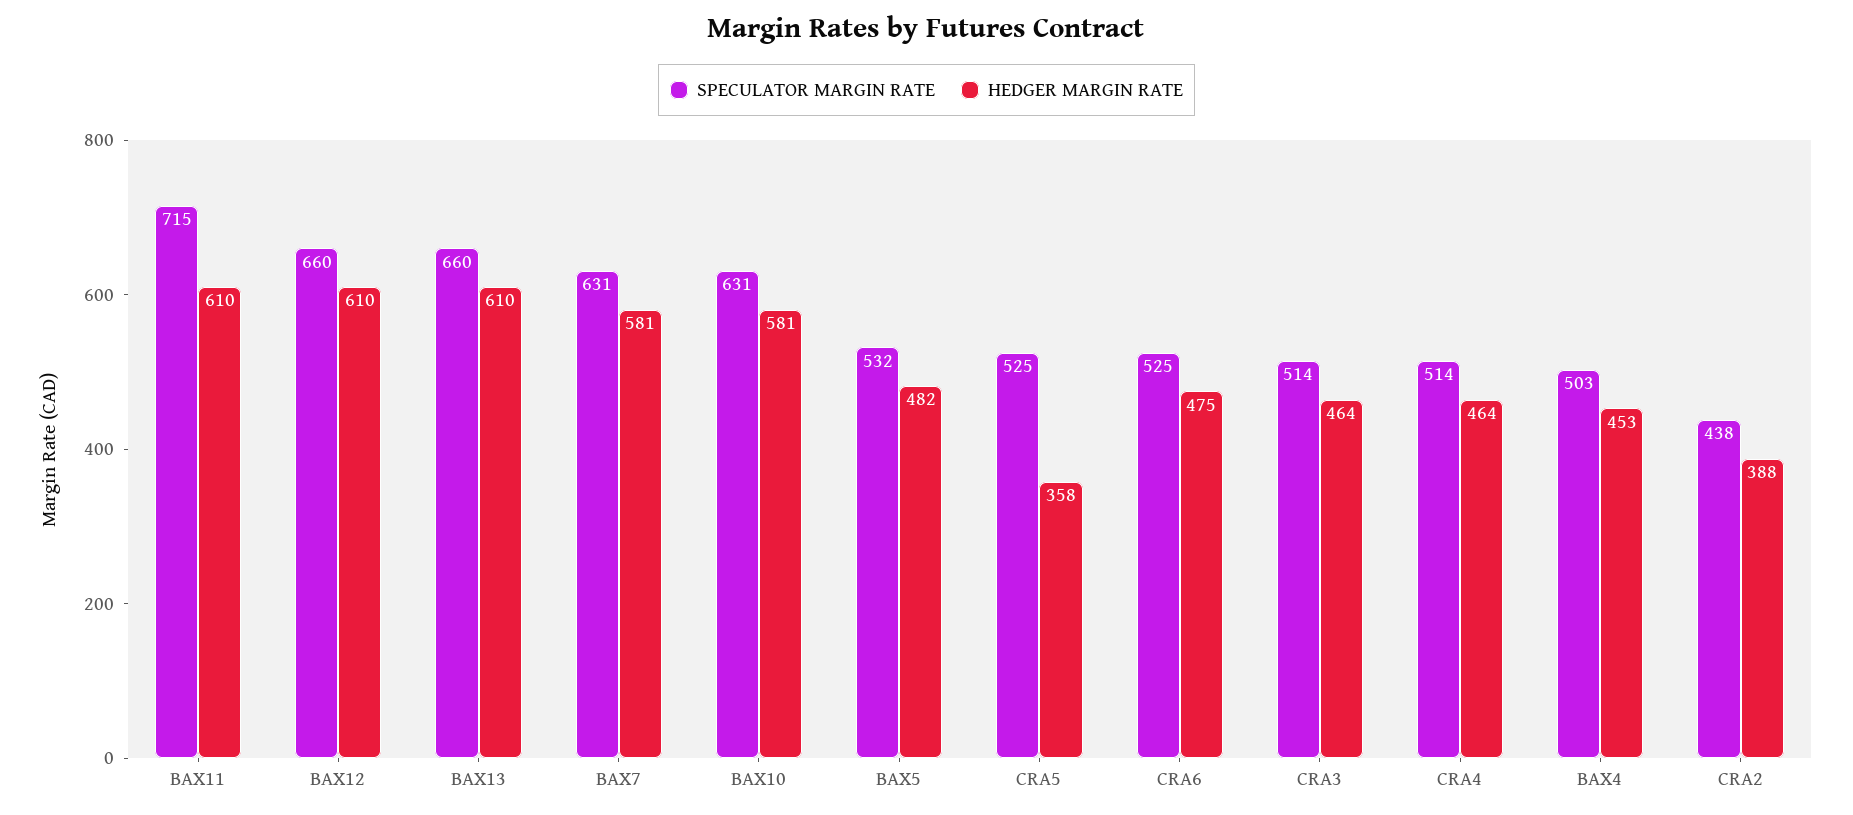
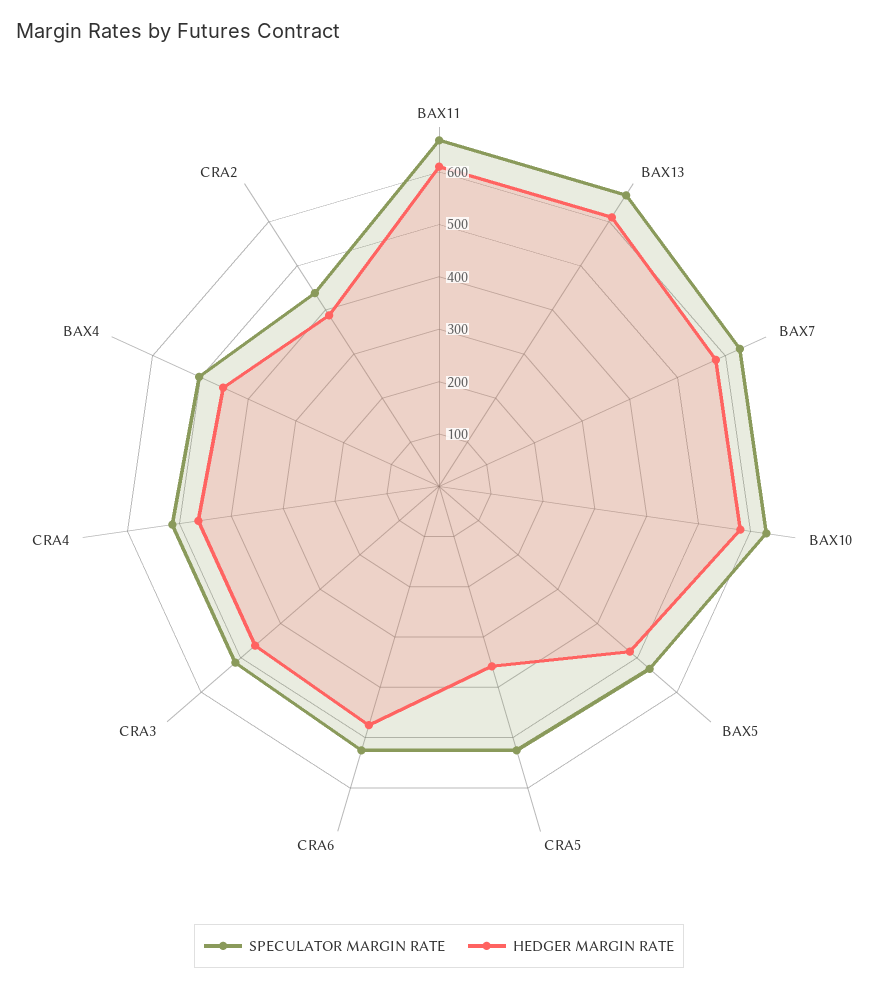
SPECULATOR MARGIN RATE, BAX11: 715 -> 660
SPECULATOR MARGIN RATE, BAX12: 660 -> none
HEDGER MARGIN RATE, BAX12: 610 -> none

